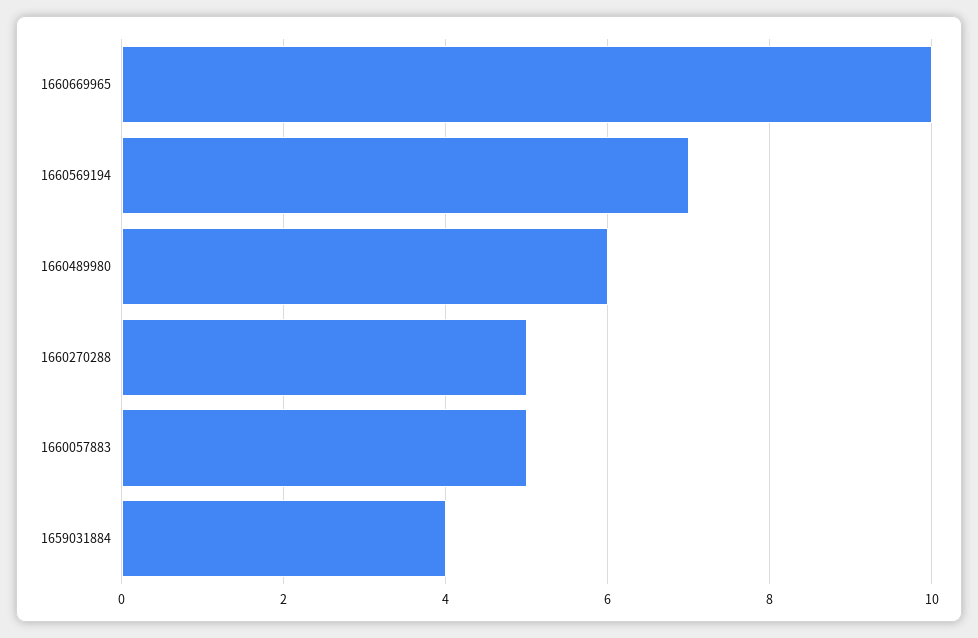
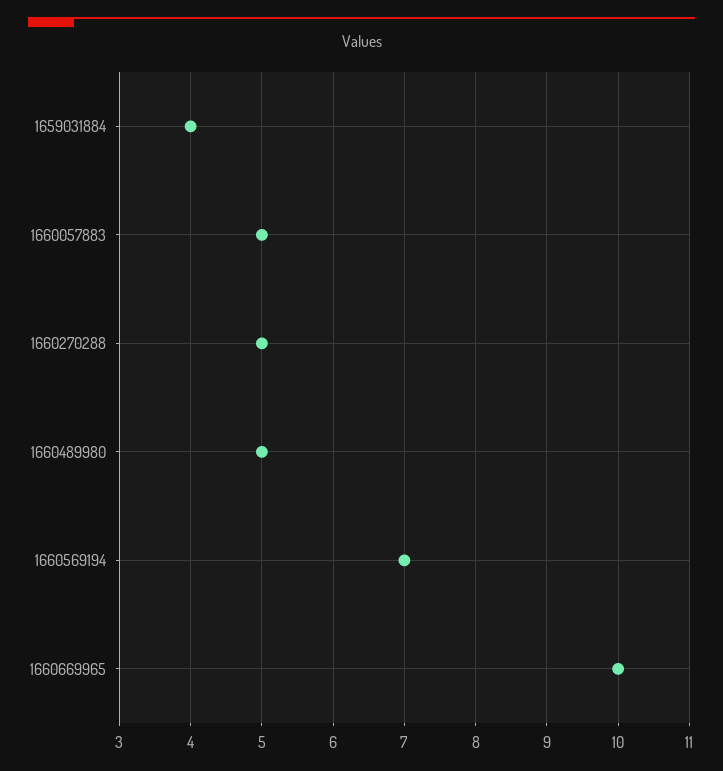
1660489980: 6 -> 5

